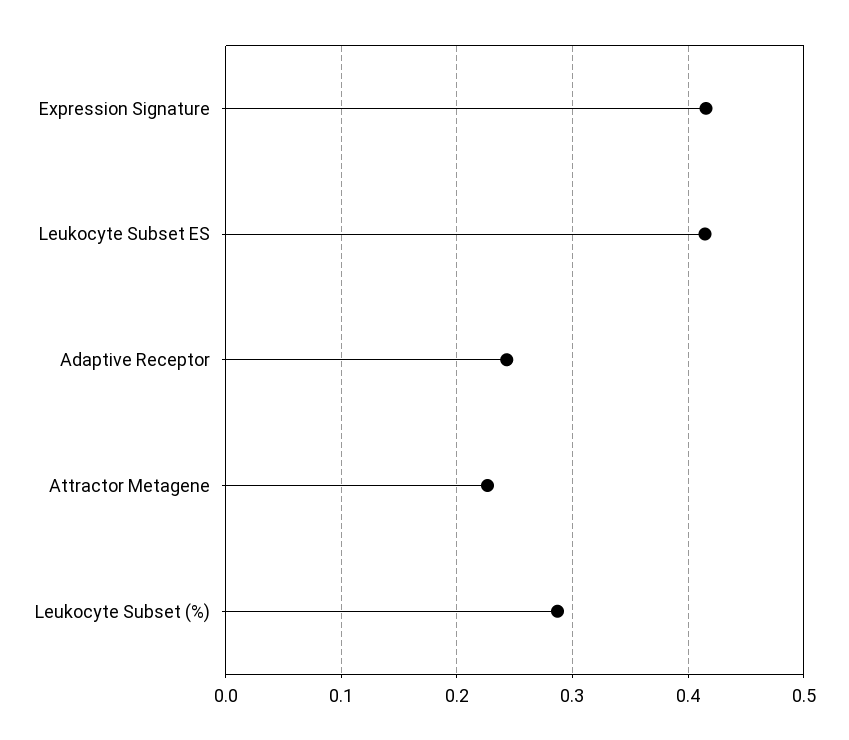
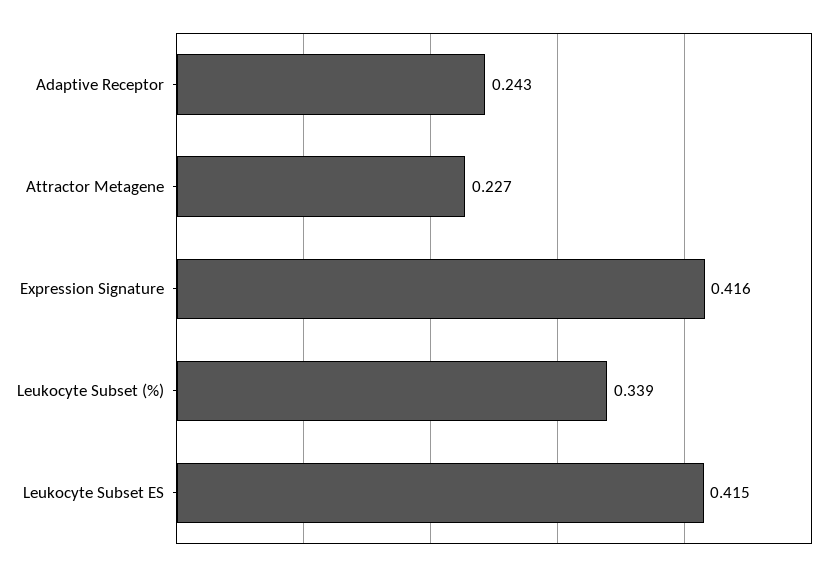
Leukocyte Subset (%): 0.29 -> 0.339

